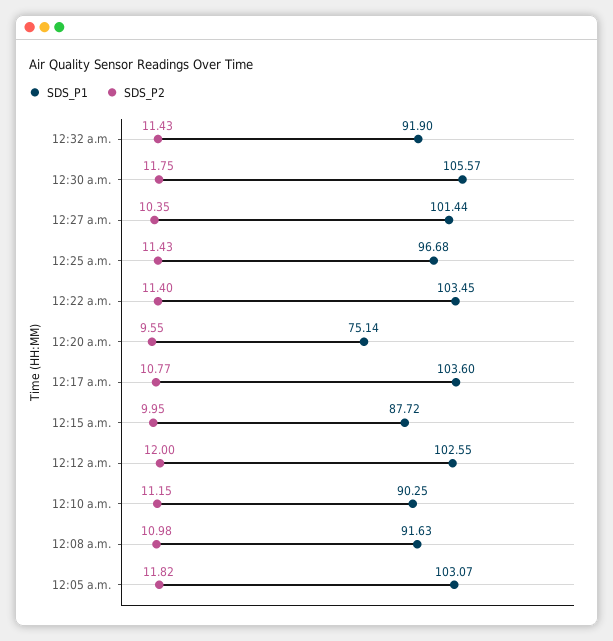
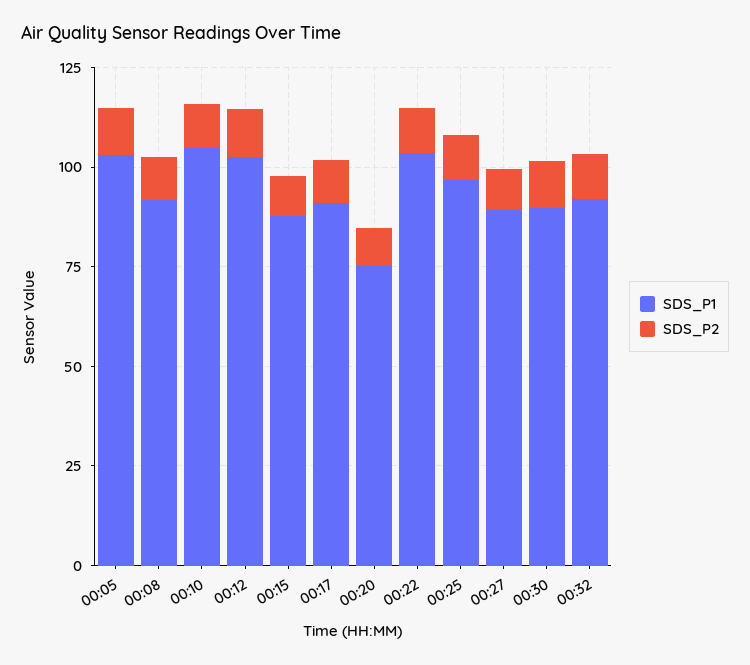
SDS_P1, 12:30 a.m.: 105.57 -> 90
SDS_P1, 12:27 a.m.: 101.44 -> 90
SDS_P1, 12:17 a.m.: 103.6 -> 90
SDS_P1, 12:10 a.m.: 90.25 -> 105

